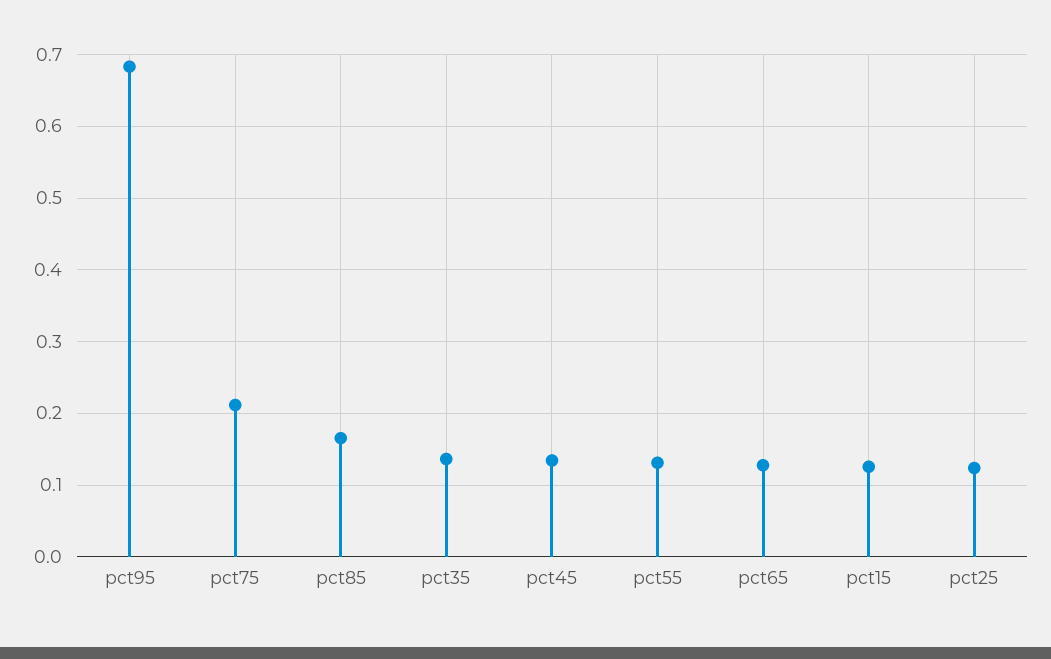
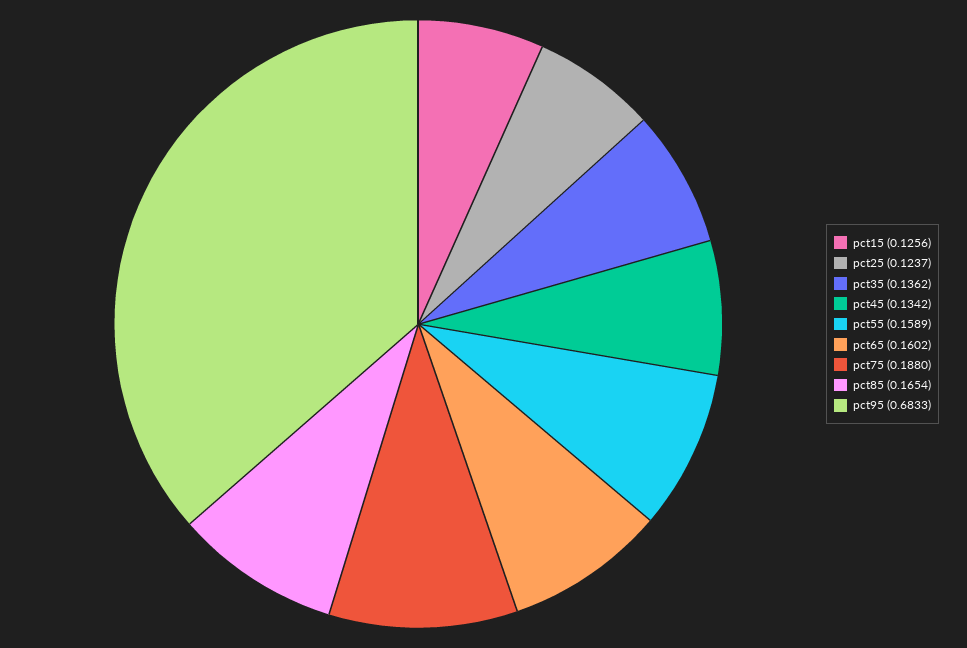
pct75: 0.21 -> 0.188
pct55: 0.13 -> 0.1589
pct65: 0.13 -> 0.1602

